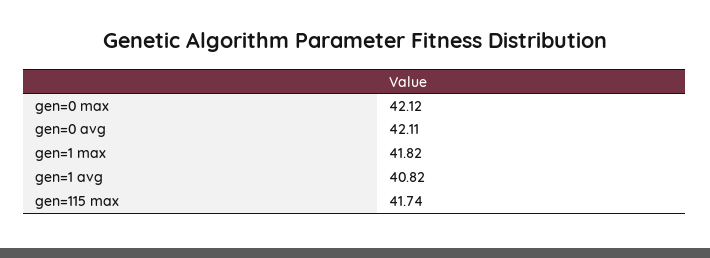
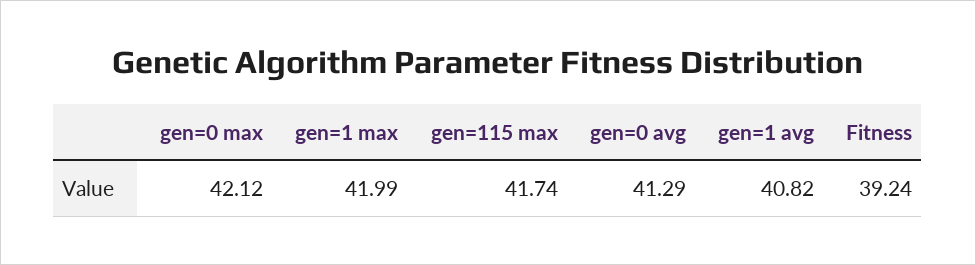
gen=0 avg: 42.11 -> 41.29
gen=1 max: 41.82 -> 41.99
Fitness: none -> 39.24

